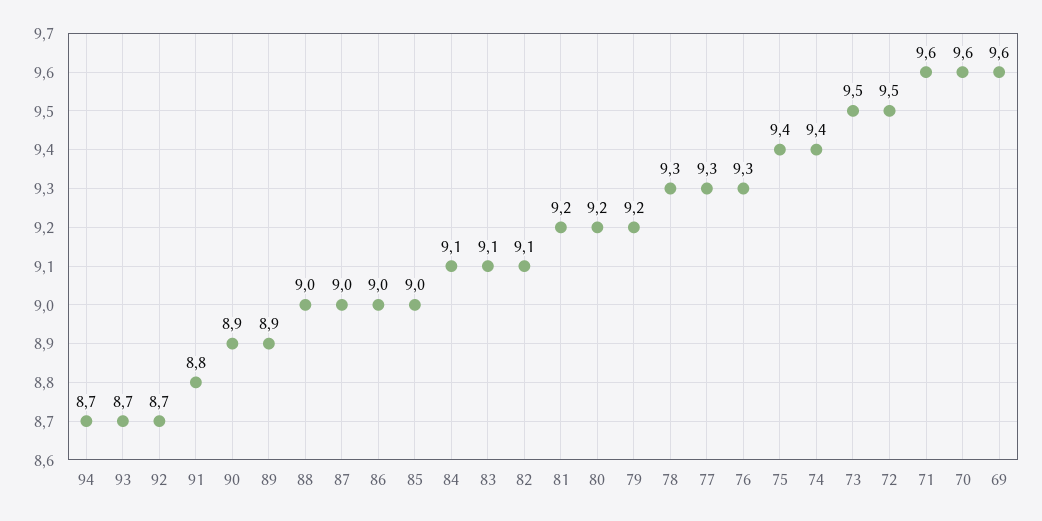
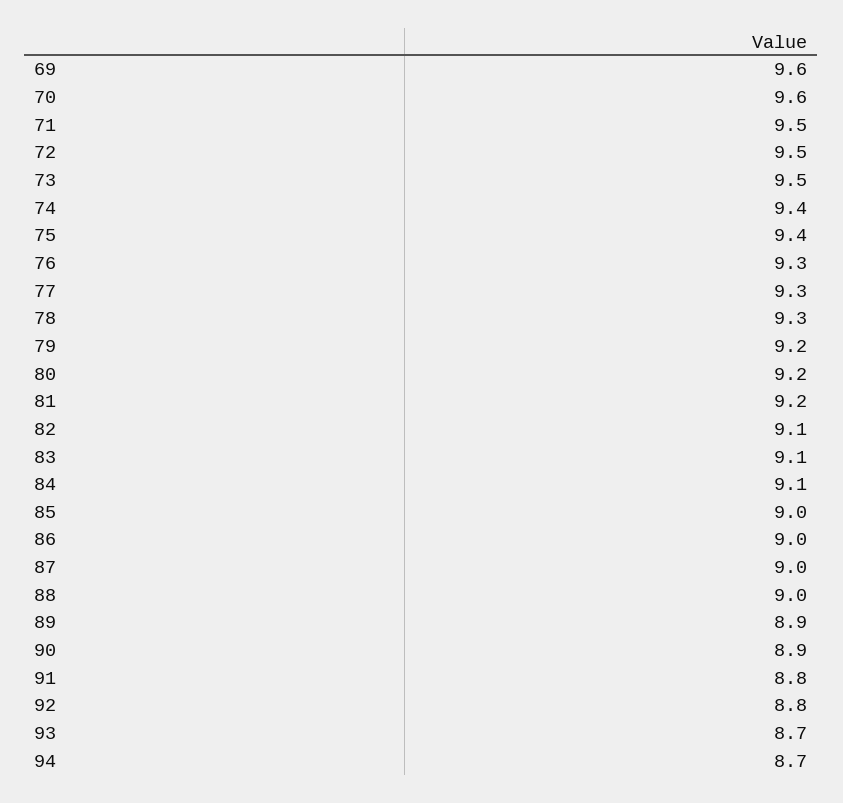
92: 8.7 -> 8.8
71: 9.6 -> 9.5

